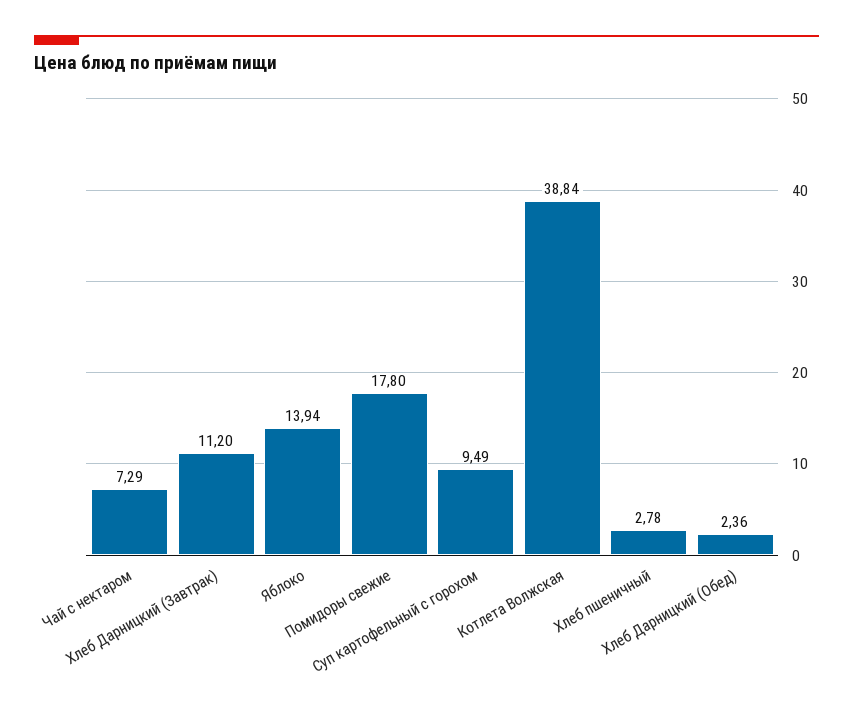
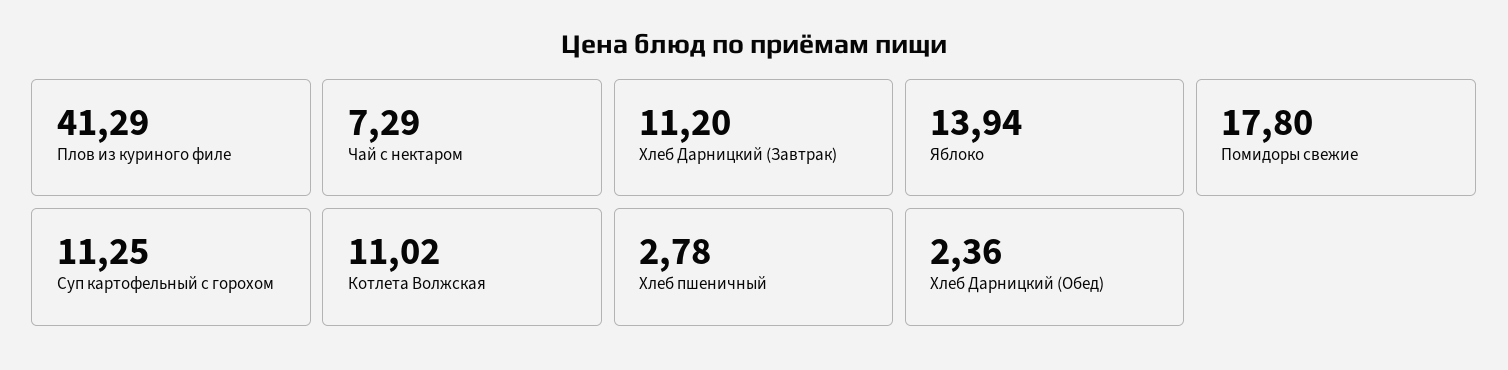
Суп картофельный с горохом: 9.49 -> 11.25
Котлета Волжская: 38.84 -> 11.02
Плов из куриного филе: none -> 41.29

